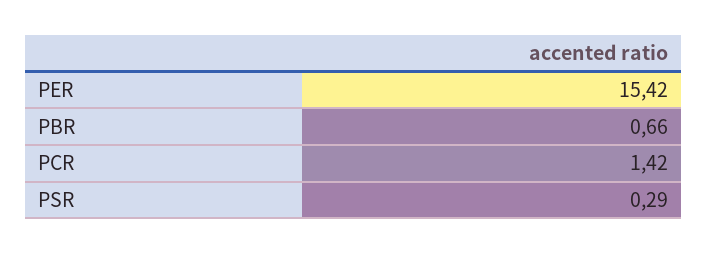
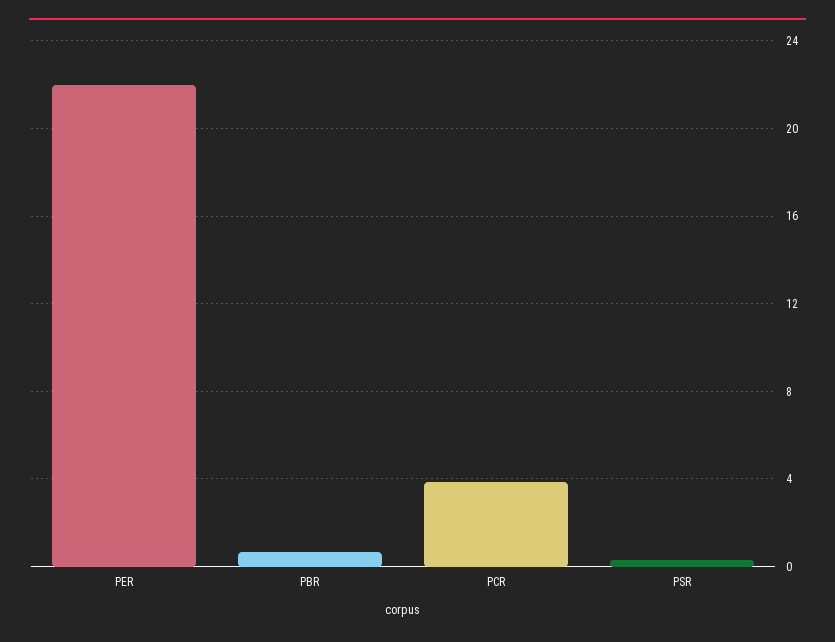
PER: 15.42 -> 22
PCR: 1.42 -> 4

